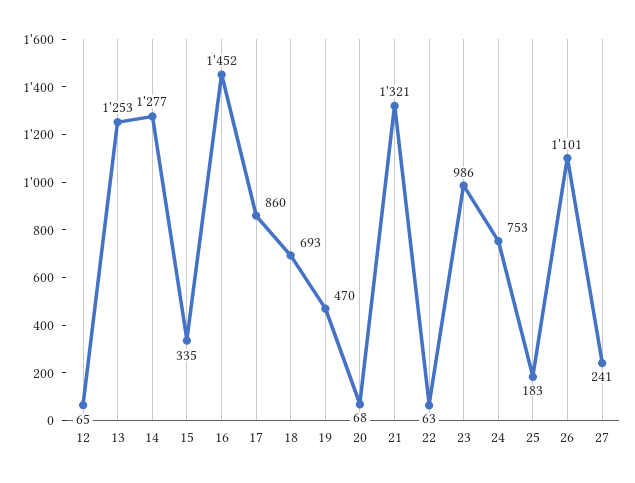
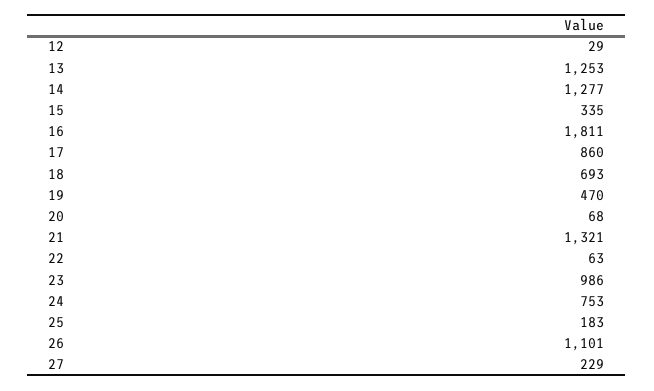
12: 65 -> 29
16: 1452 -> 1811
27: 241 -> 229

